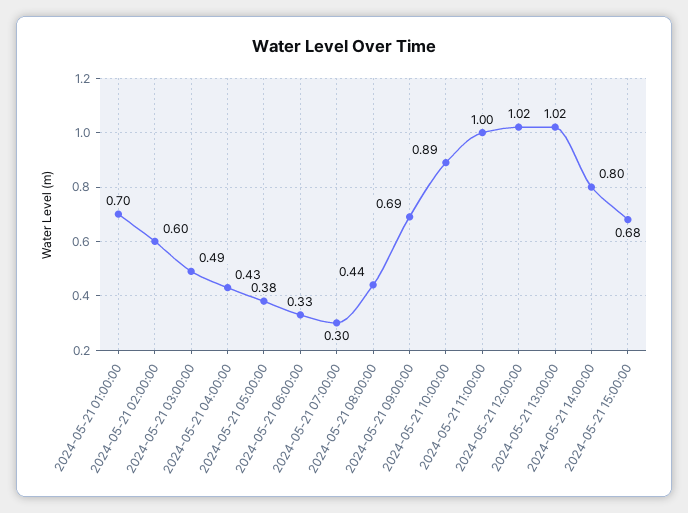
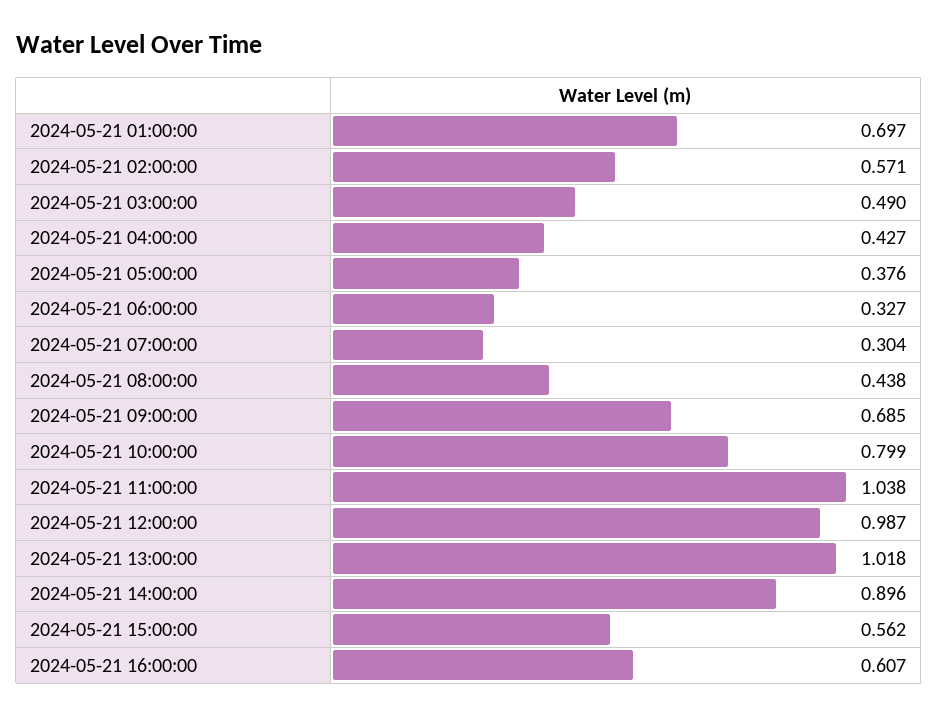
2024-05-21 02:00:00: 0.6 -> 0.571
2024-05-21 10:00:00: 0.89 -> 0.799
2024-05-21 11:00:00: 1 -> 1.038
2024-05-21 12:00:00: 1.02 -> 0.987
2024-05-21 14:00:00: 0.8 -> 0.896
2024-05-21 15:00:00: 0.68 -> 0.562
2024-05-21 16:00:00: none -> 0.607

